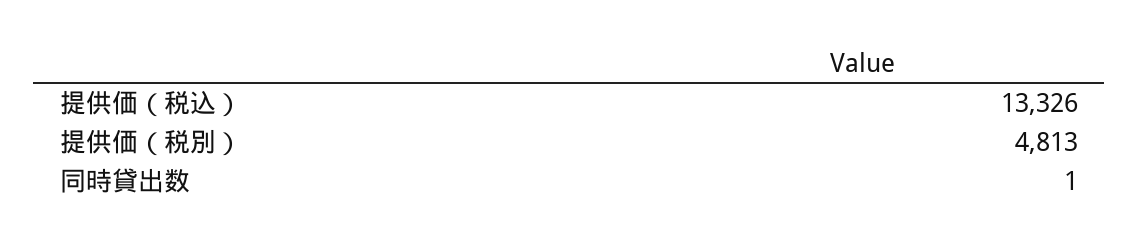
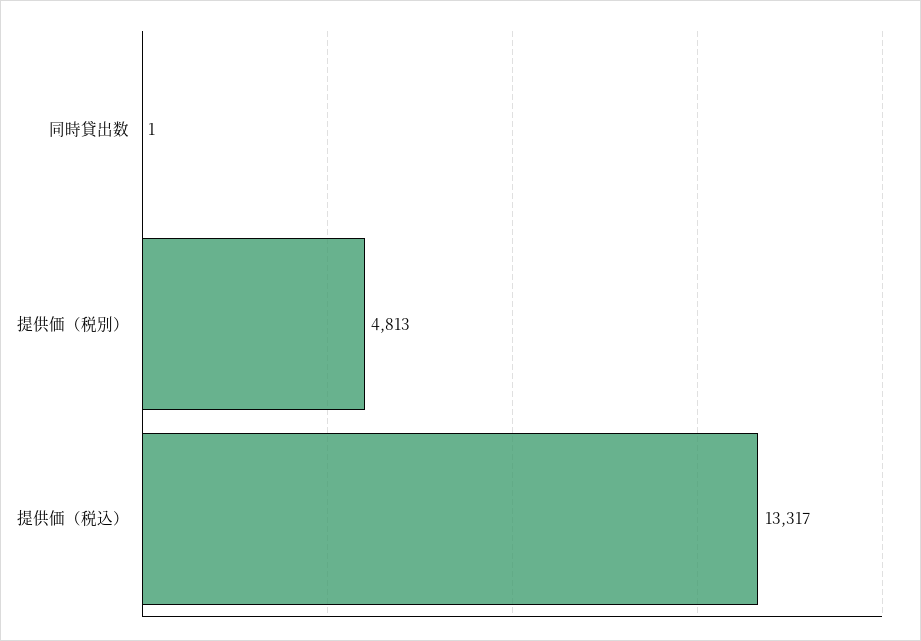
提供価（税込）: 13326 -> 13317

